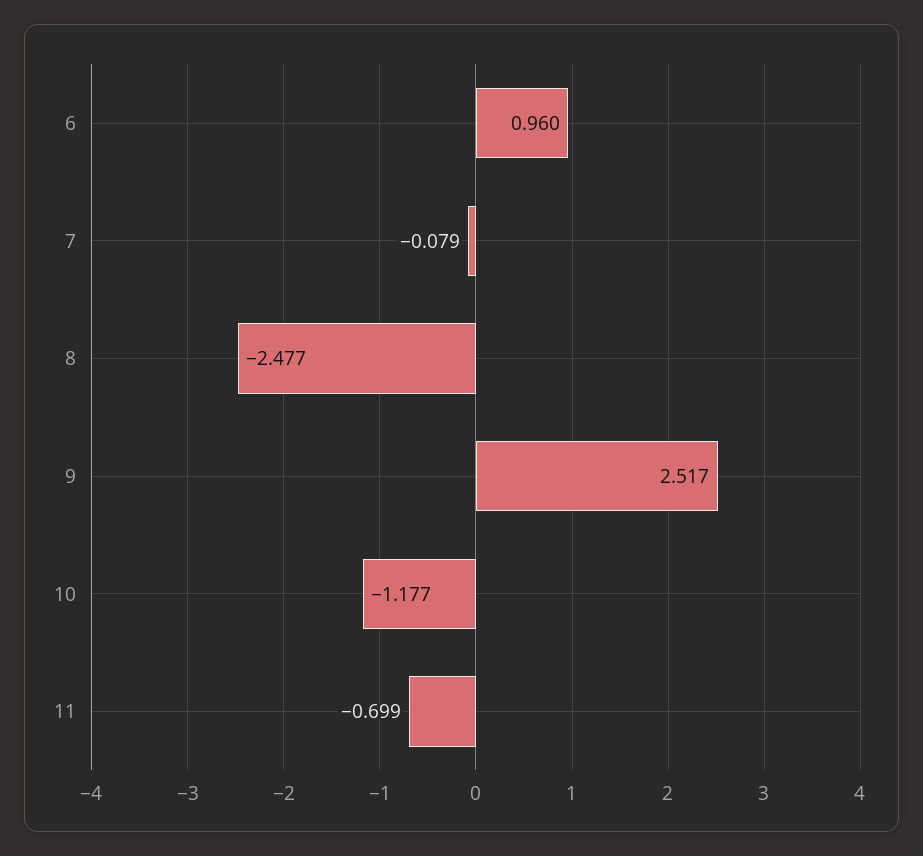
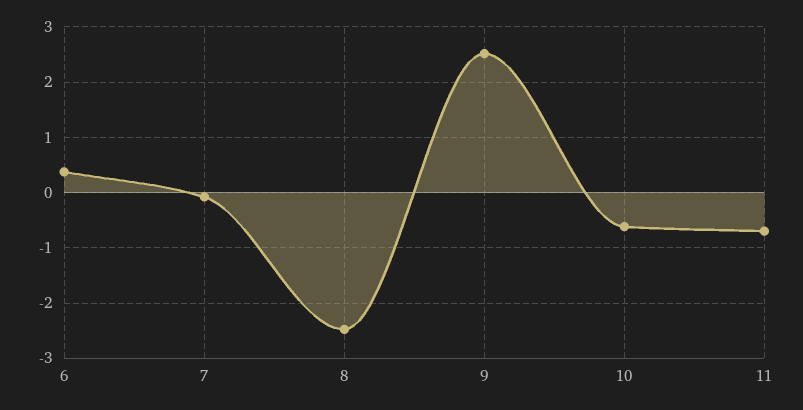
6: 0.96 -> 0.4
10: -1.177 -> -0.6

